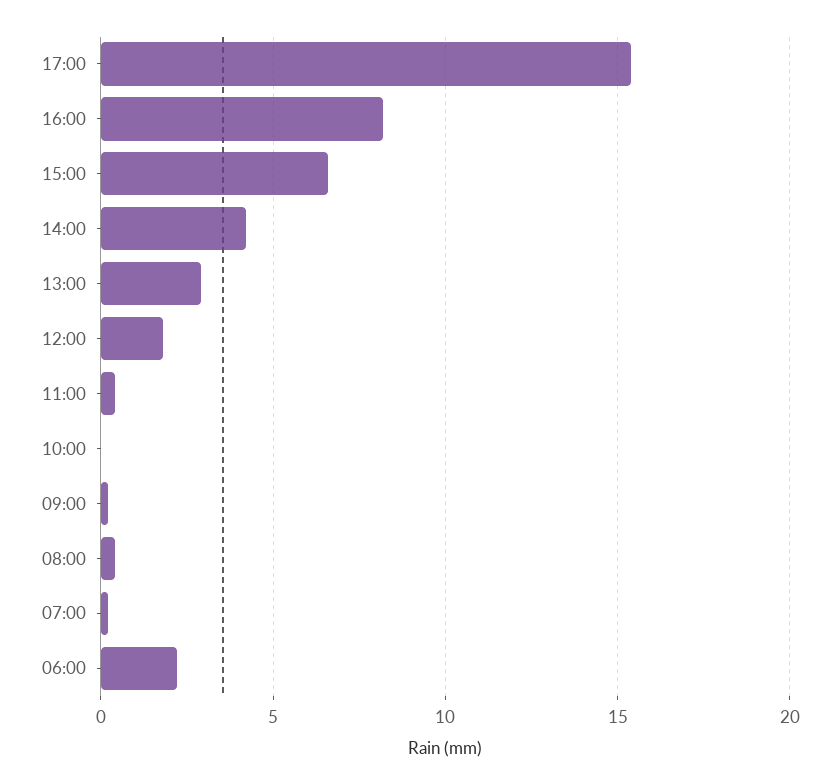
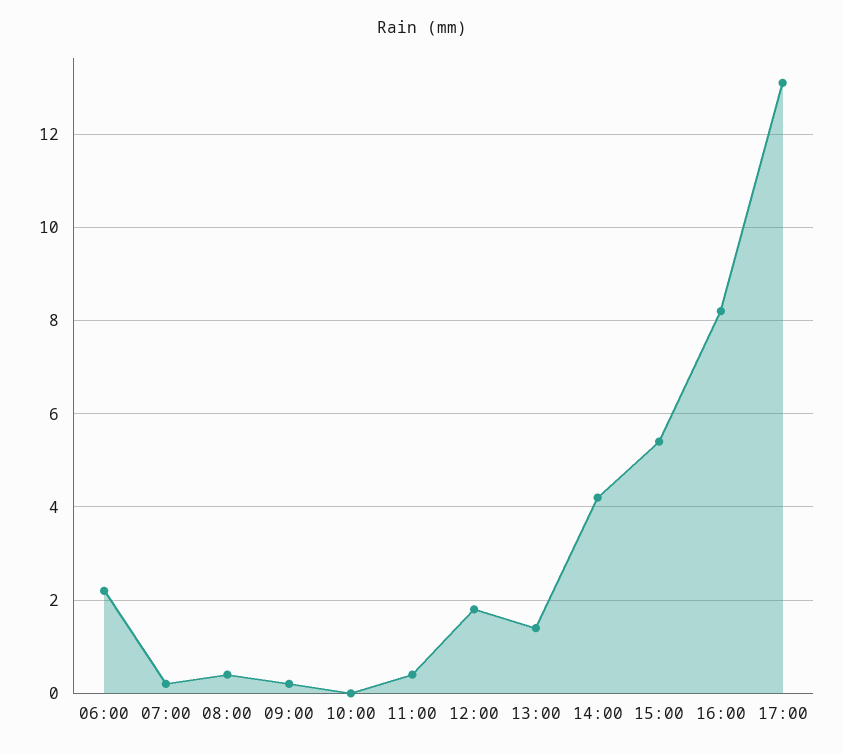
17:00: 15.5 -> 13
15:00: 6.5 -> 5.5
13:00: 3 -> 1.5

